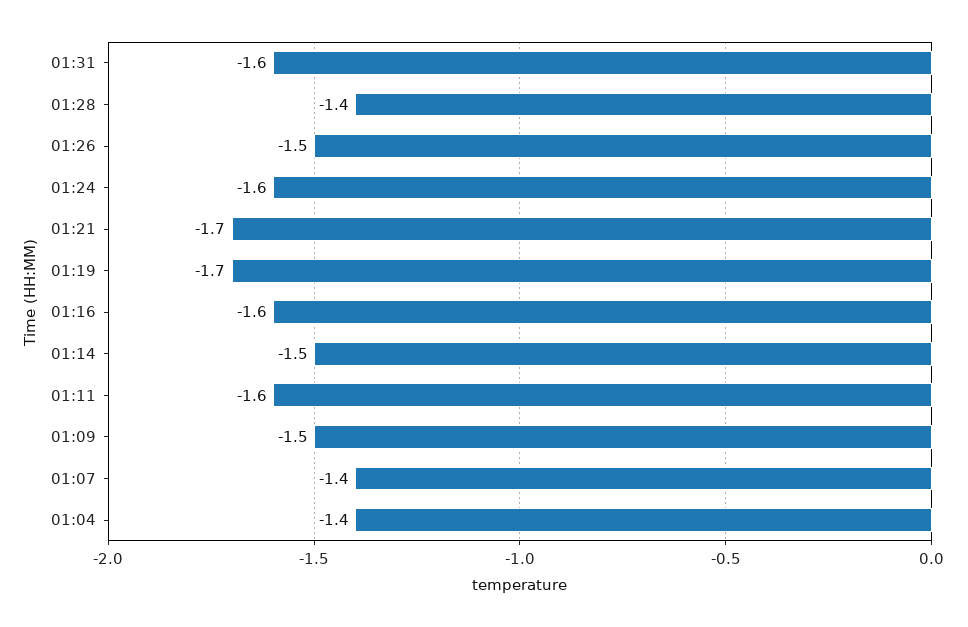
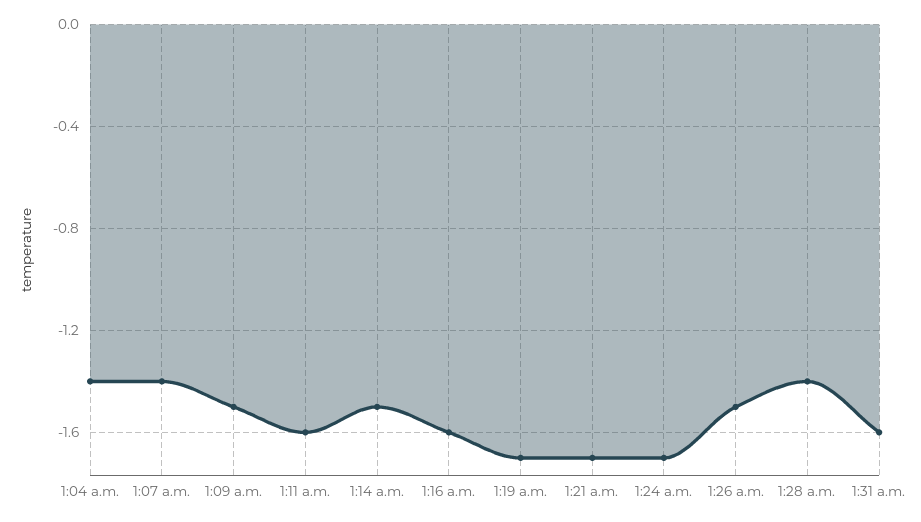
01:24: -1.6 -> -1.7

